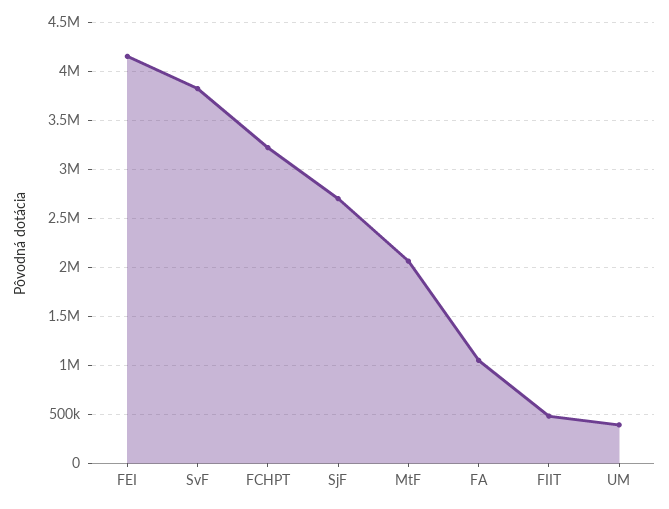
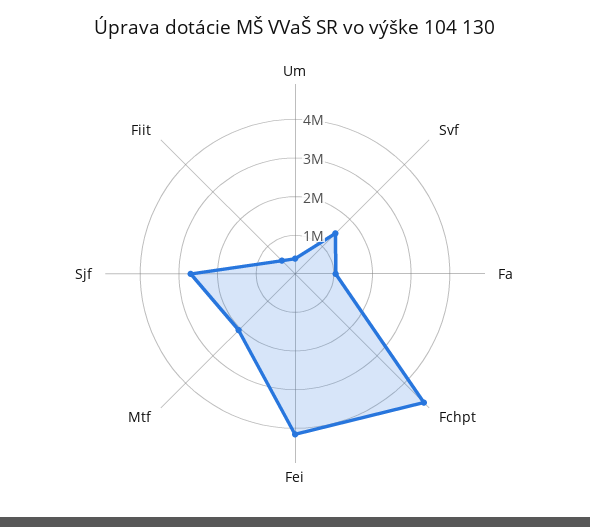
SvF: 3800000 -> 1500000
FCHPT: 3200000 -> 4750000

